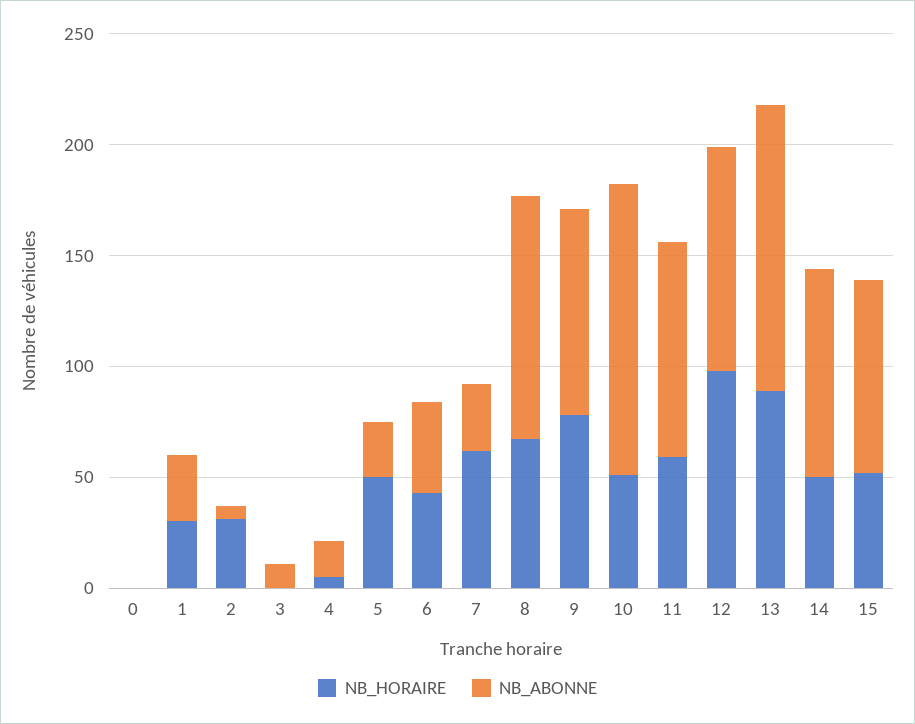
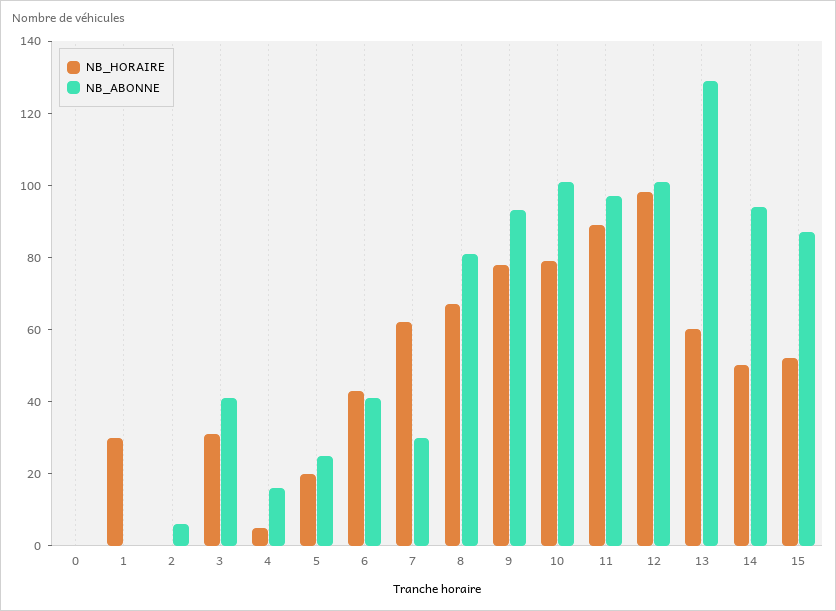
NB_ABONNE, 1: 30 -> 0
NB_HORAIRE, 2: 30 -> 0
NB_HORAIRE, 3: 0 -> 30
NB_ABONNE, 3: 10 -> 40
NB_HORAIRE, 5: 50 -> 20
NB_ABONNE, 8: 110 -> 80
NB_HORAIRE, 10: 50 -> 80
NB_ABONNE, 10: 130 -> 100
NB_HORAIRE, 11: 60 -> 90
NB_HORAIRE, 13: 90 -> 60

